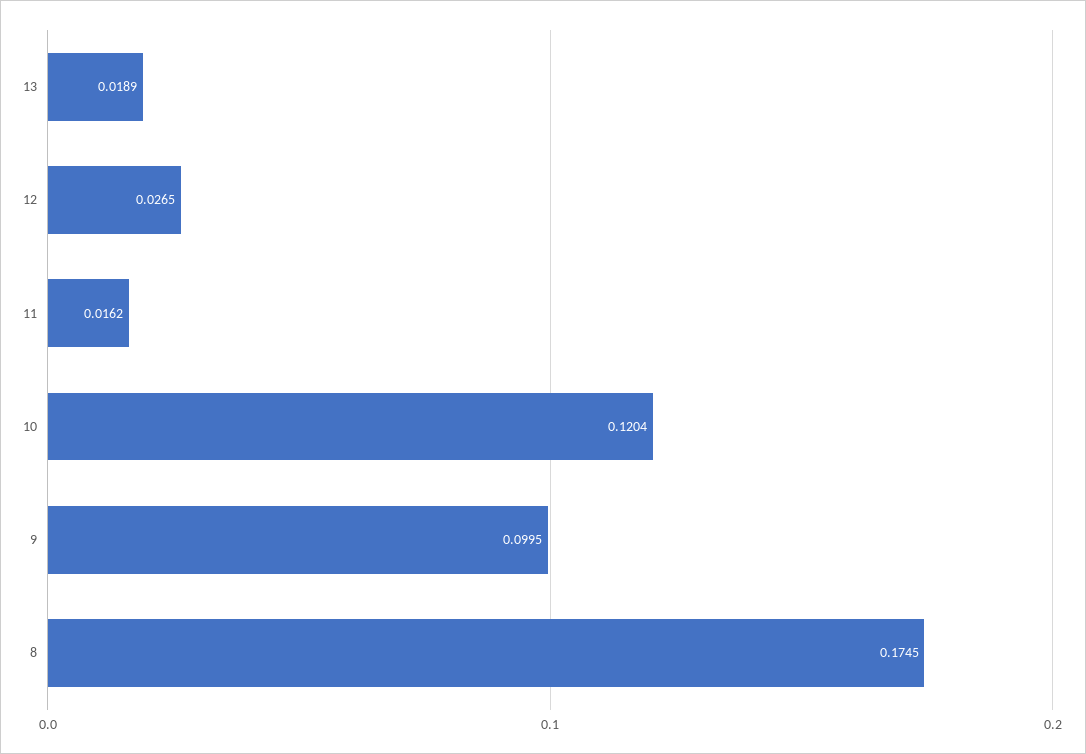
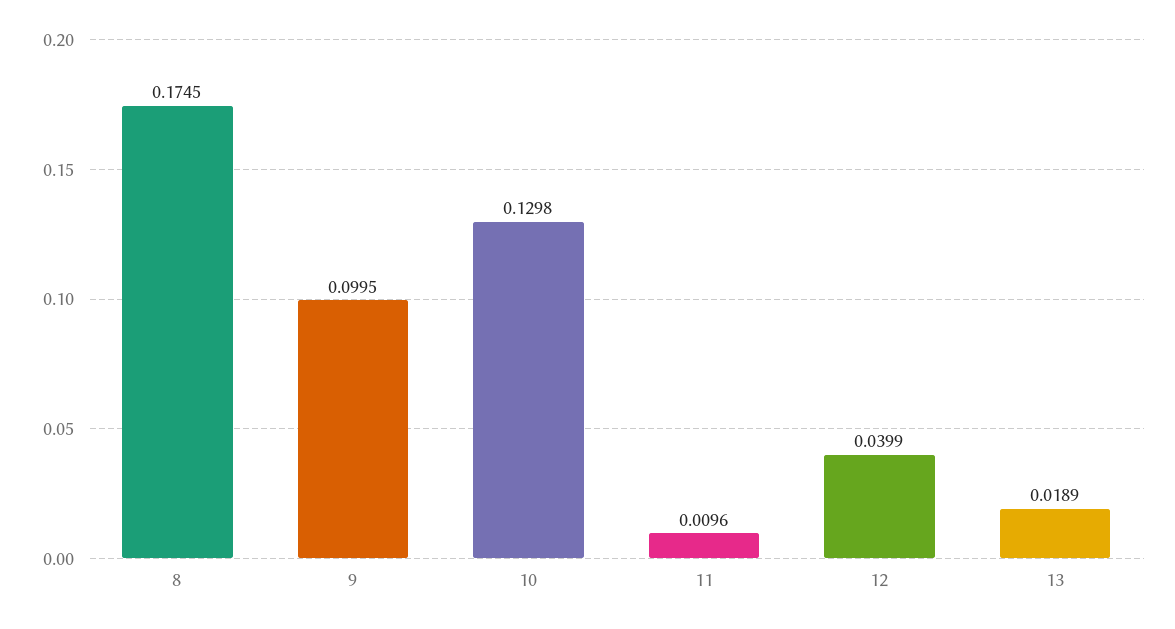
12: 0.0265 -> 0.0399
11: 0.0162 -> 0.0096
10: 0.1204 -> 0.1298

